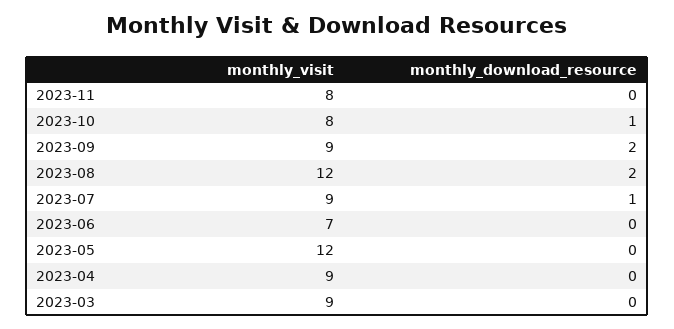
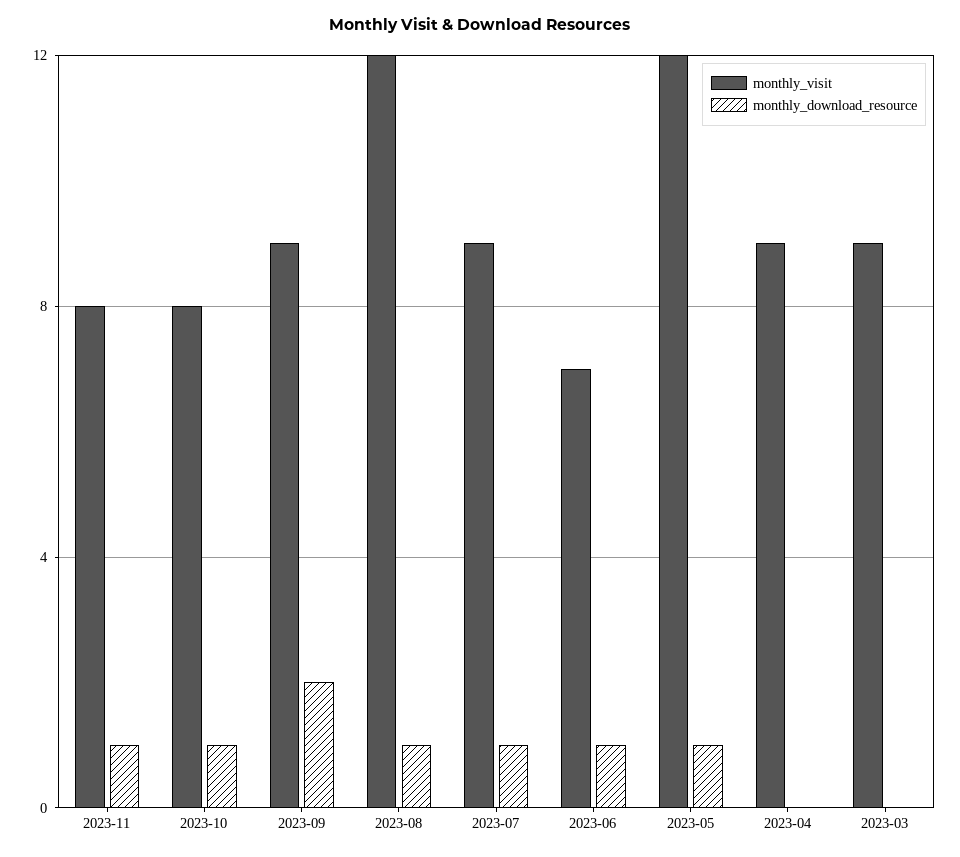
monthly_download_resource, 2023-11: 0 -> 1
monthly_download_resource, 2023-08: 2 -> 1
monthly_download_resource, 2023-06: 0 -> 1
monthly_download_resource, 2023-05: 0 -> 1

